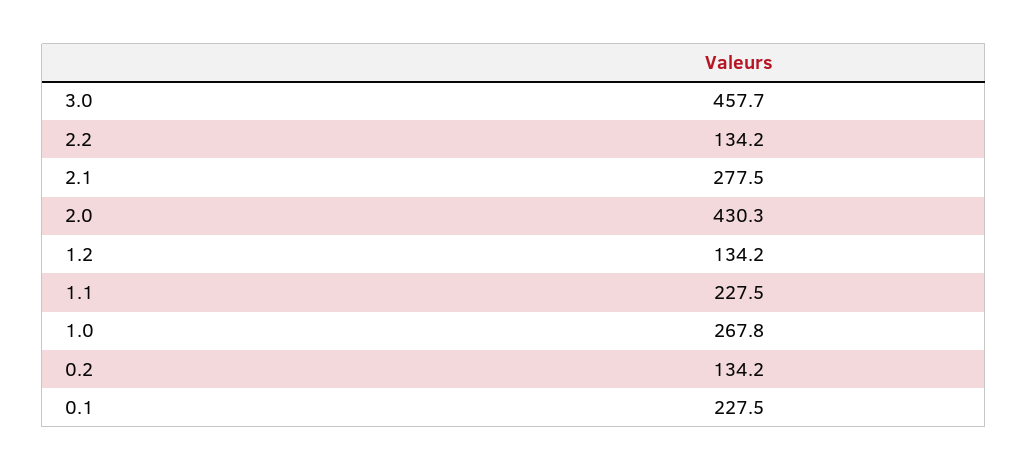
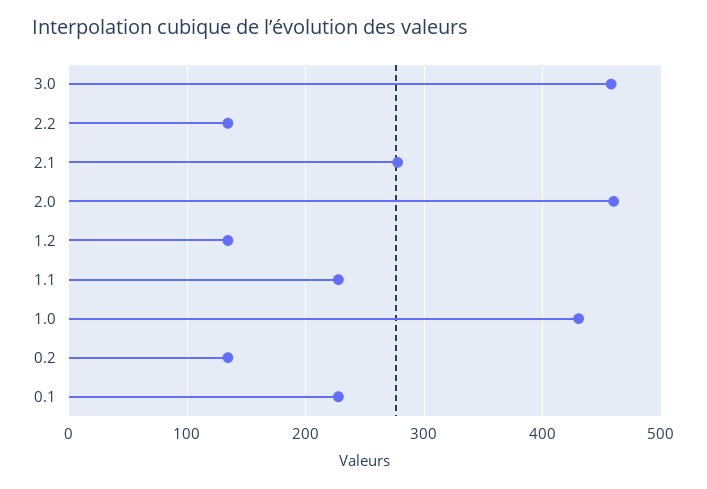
2.0: 430.3 -> 460
1.0: 267.8 -> 430

